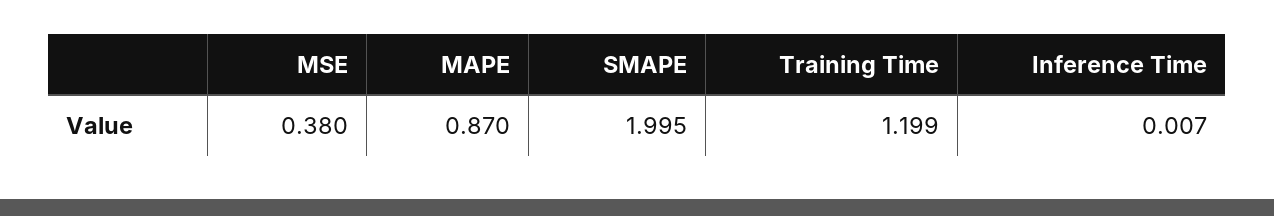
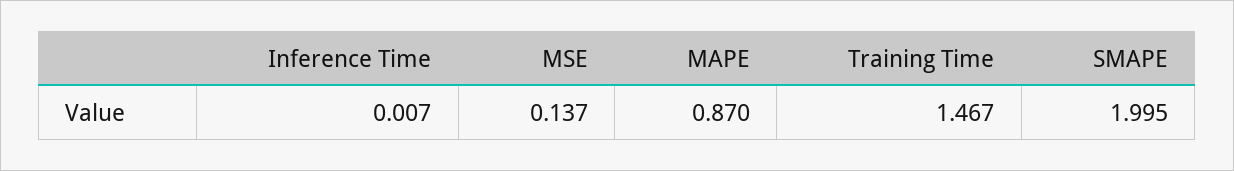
MSE: 0.38 -> 0.137
Training Time: 1.199 -> 1.467

